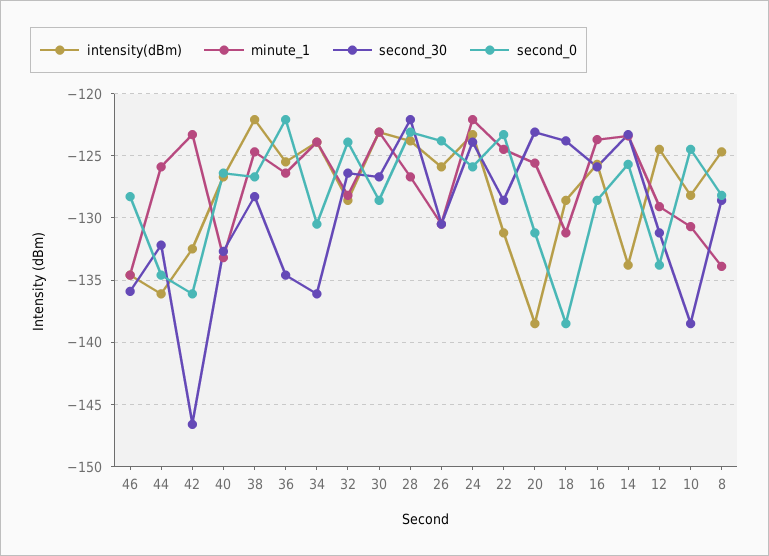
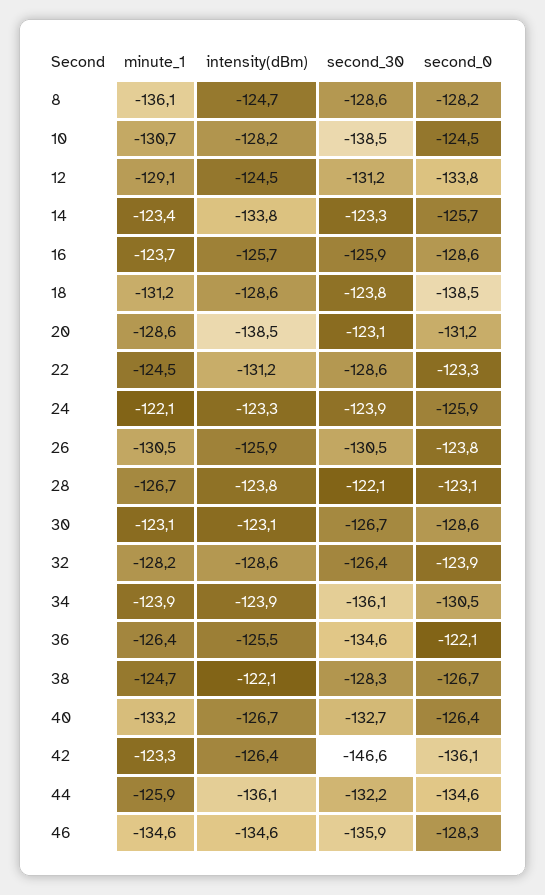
intensity(dBm), 42: -132.5 -> -126.4
minute_1, 20: -125.5 -> -128.6
minute_1, 8: -134 -> -136.1

